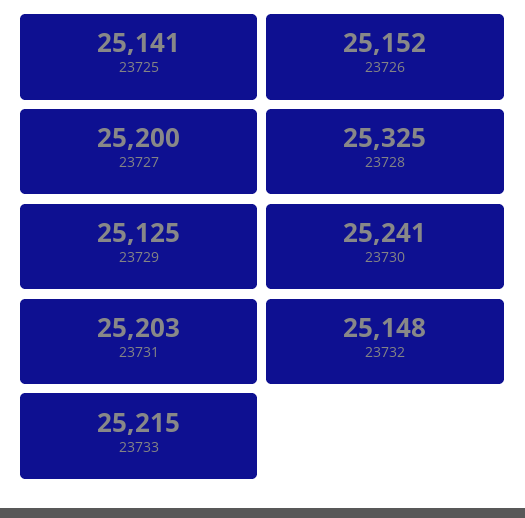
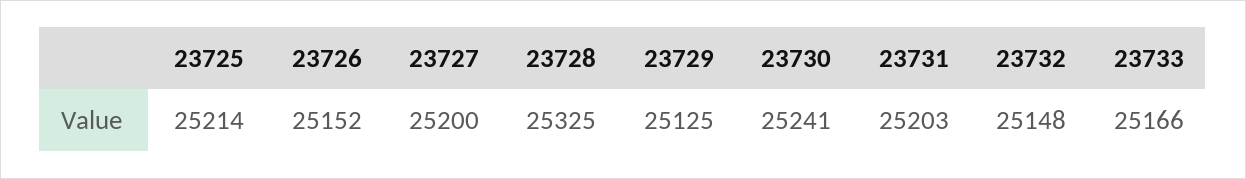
23725: 25141 -> 25214
23733: 25215 -> 25166

